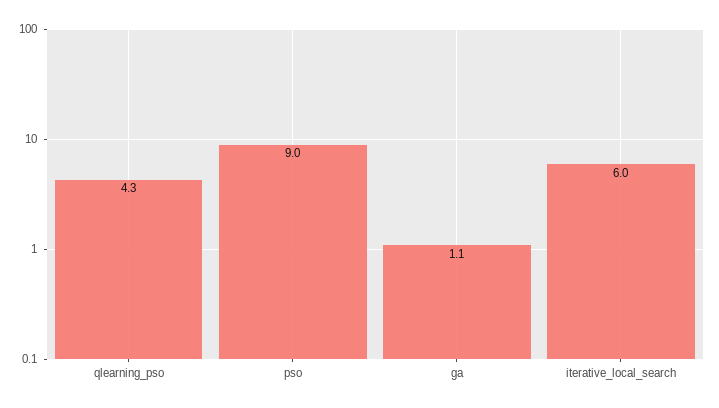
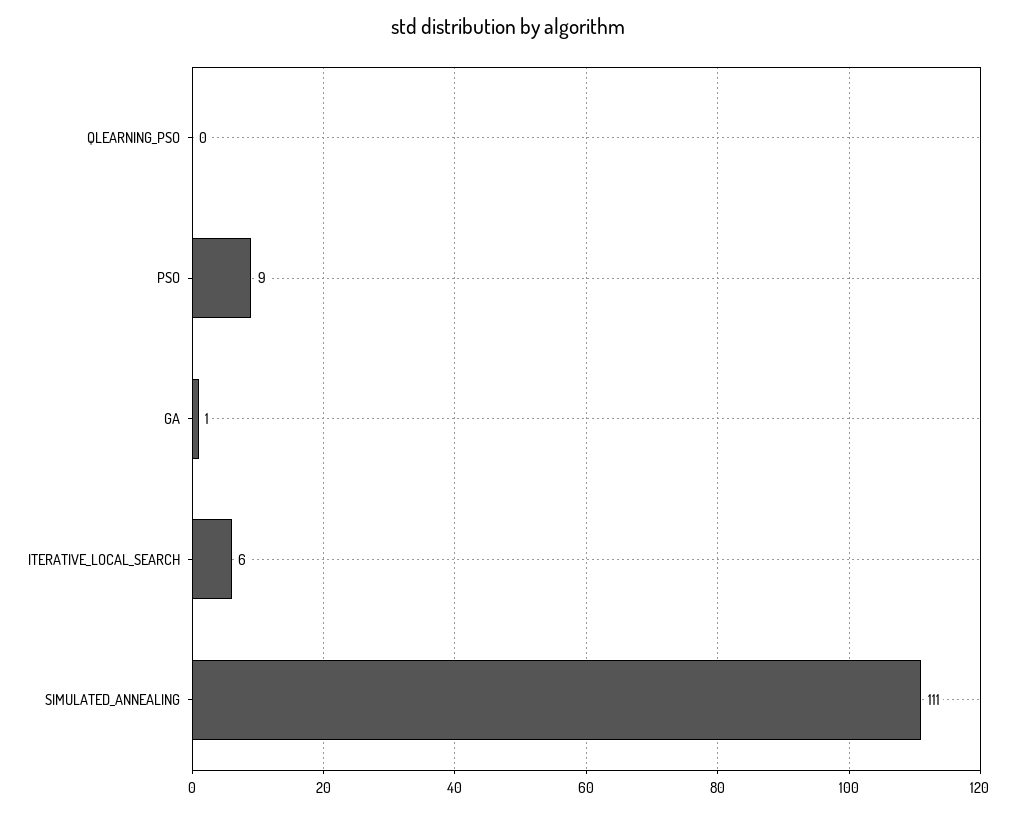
qlearning_pso: 4.3 -> 0
SIMULATED_ANNEALING: none -> 111

